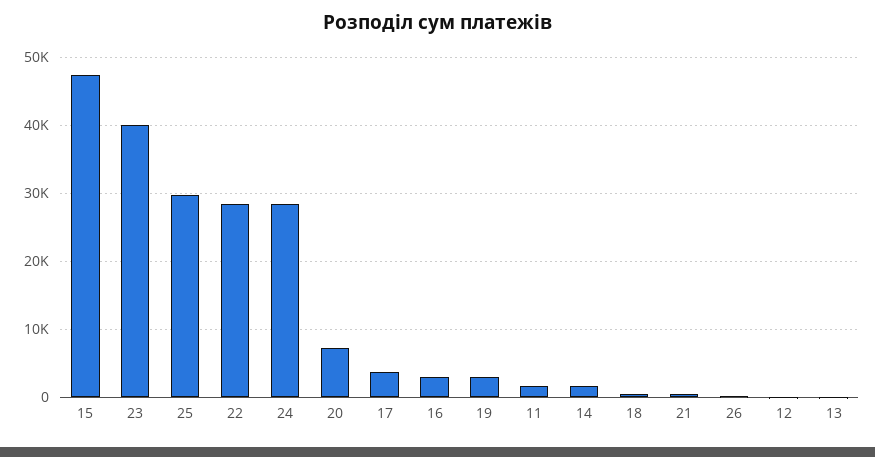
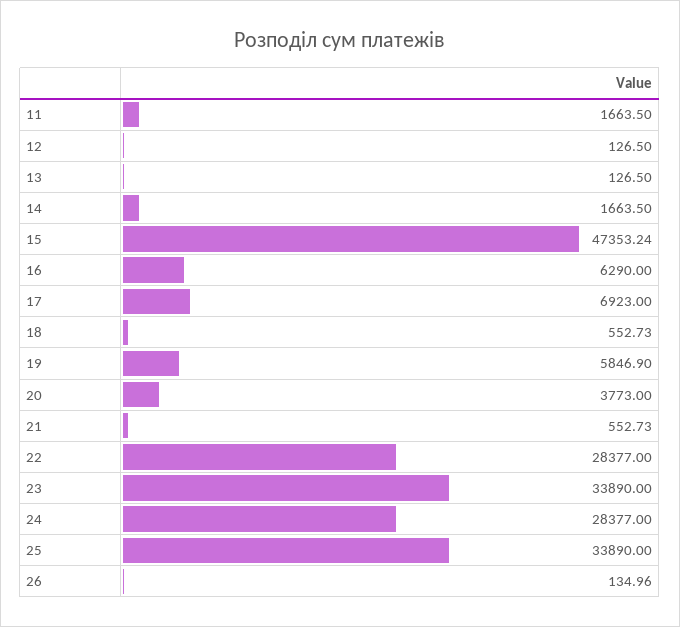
23: 40000 -> 33890
25: 30000 -> 33890
20: 7000 -> 3773
17: 4000 -> 6923
16: 3000 -> 6290
19: 3000 -> 5846.9

